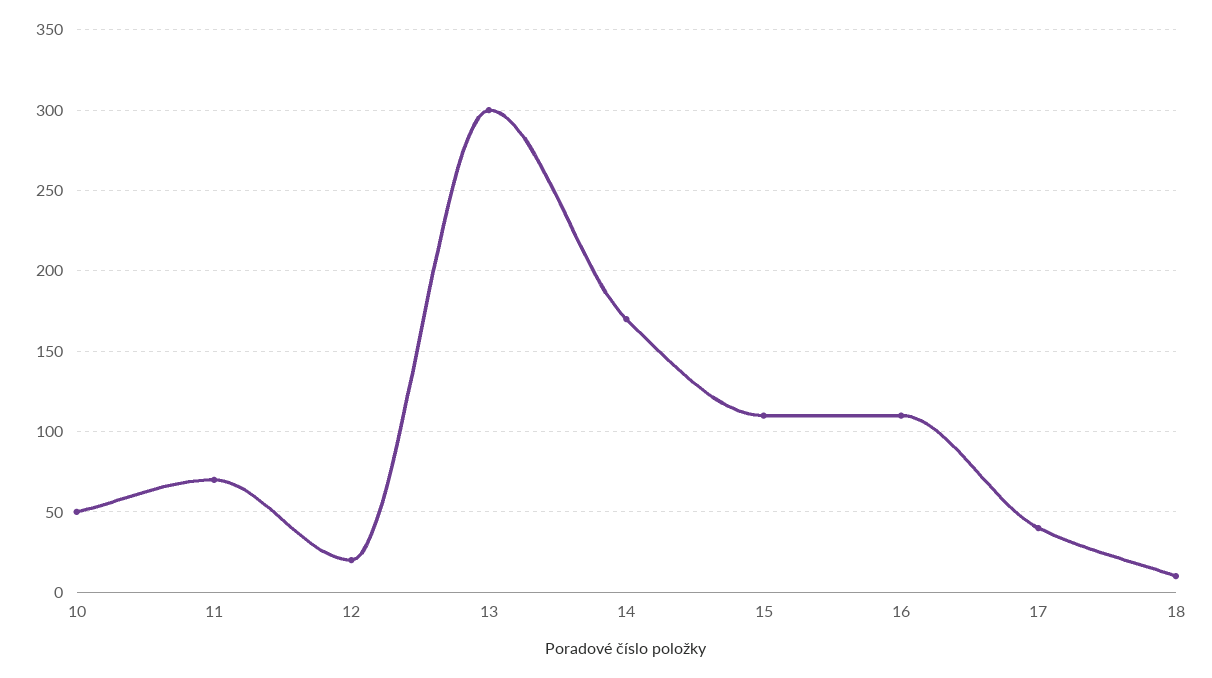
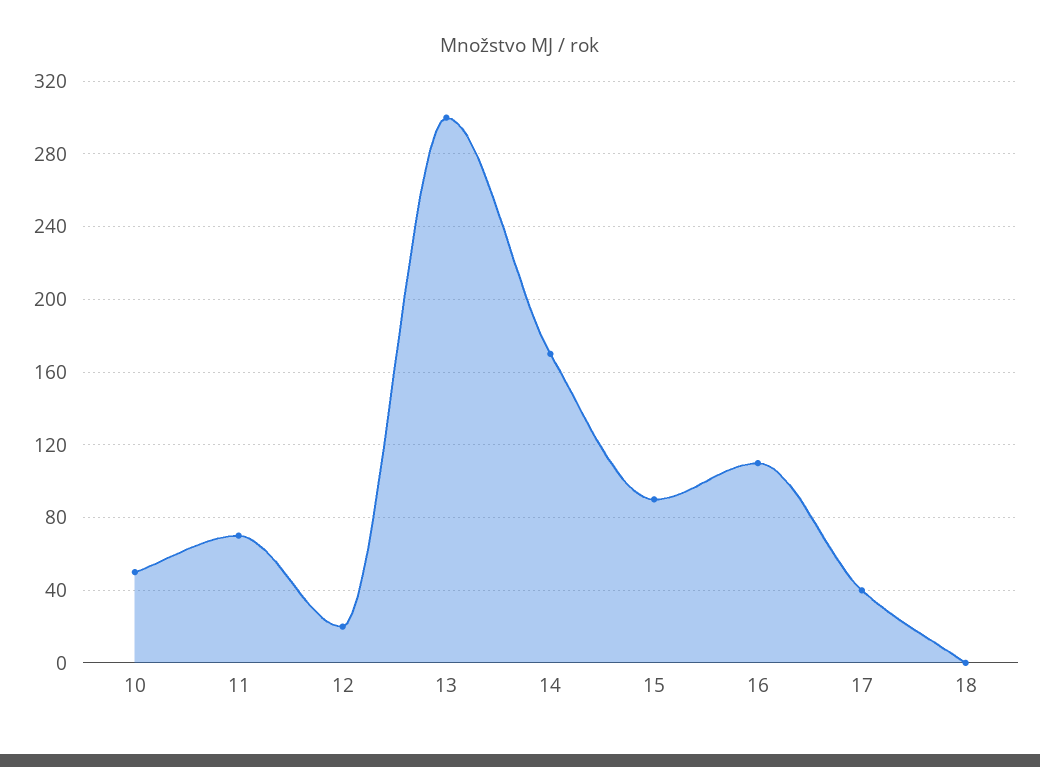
15: 110 -> 90
18: 10 -> 0

